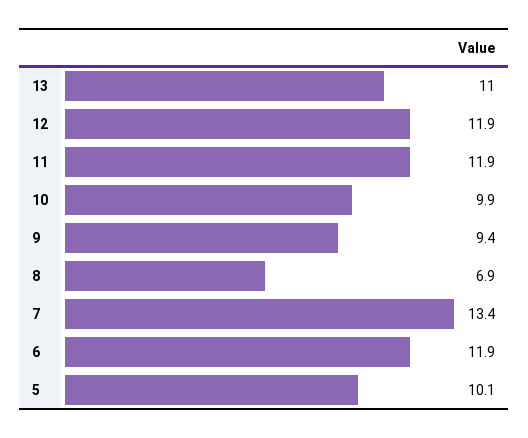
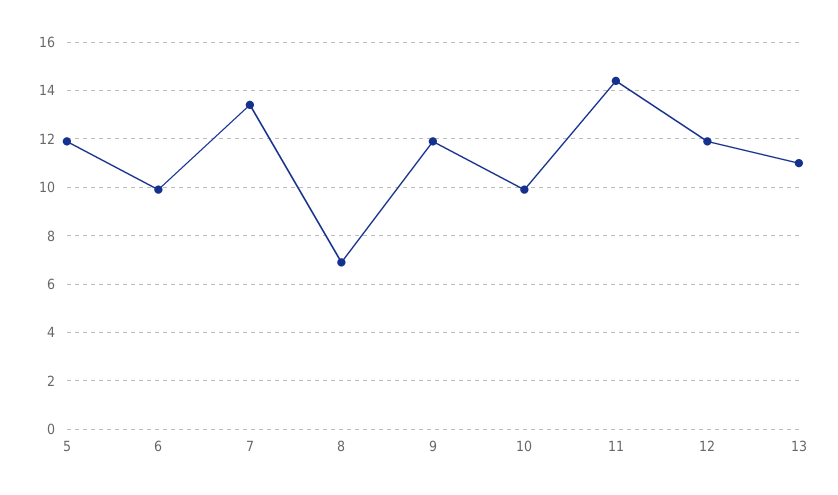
11: 11.9 -> 14.5
9: 9.4 -> 12
6: 11.9 -> 10
5: 10.1 -> 12

